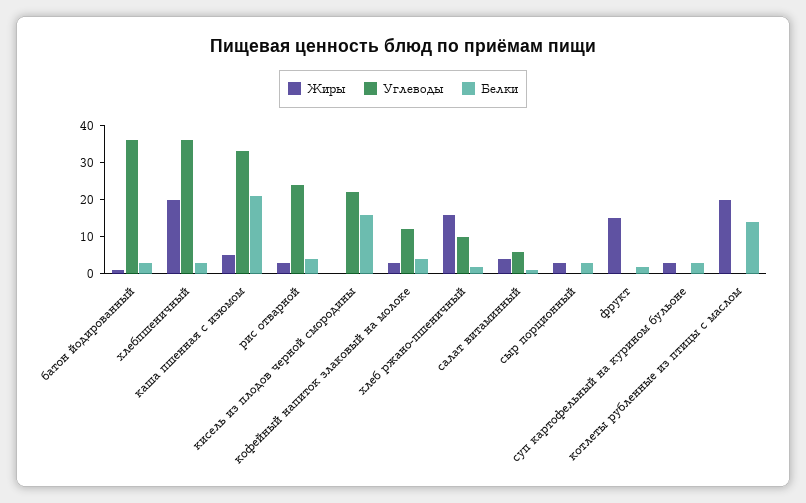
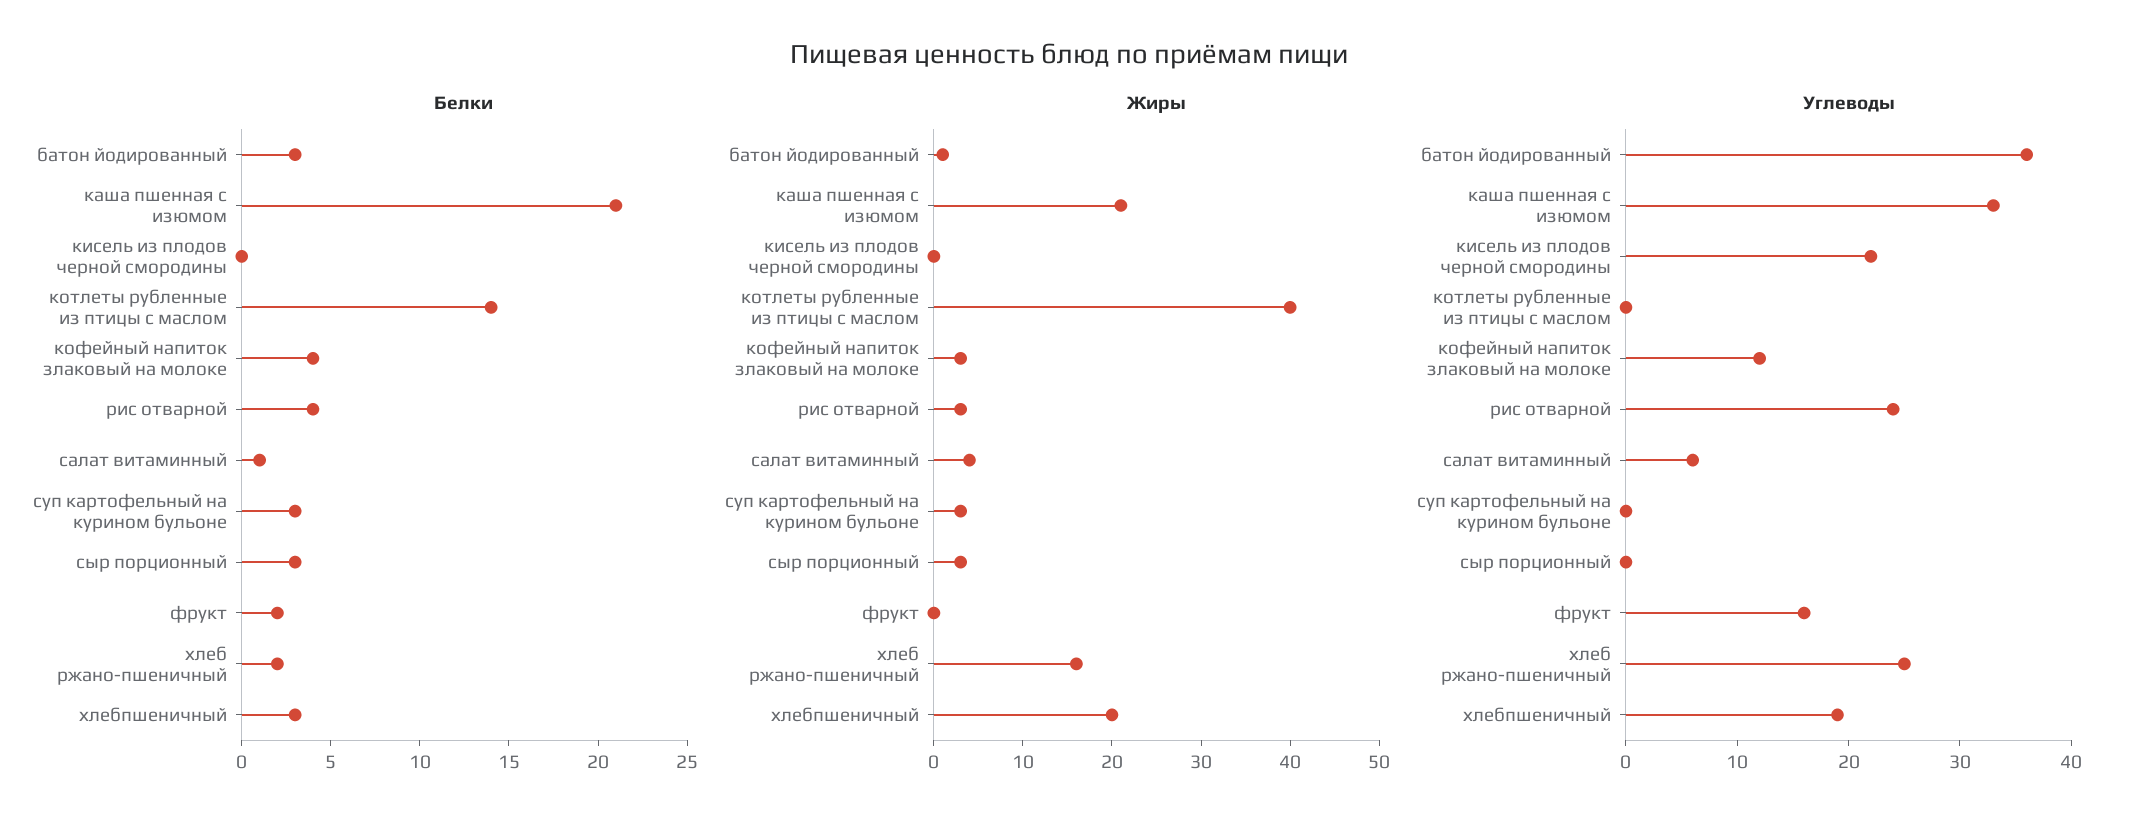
Углеводы, хлебпшеничный: 35 -> 19
Жиры, каша пшенная с изюмом: 5 -> 21
Белки, кисель из плодов черной смородины: 15 -> 0
Углеводы, хлеб ржано-пшеничный: 10 -> 25
Жиры, фрукт: 15 -> 0
Углеводы, фрукт: 0 -> 16
Жиры, котлеты рубленные из птицы с маслом: 20 -> 40

